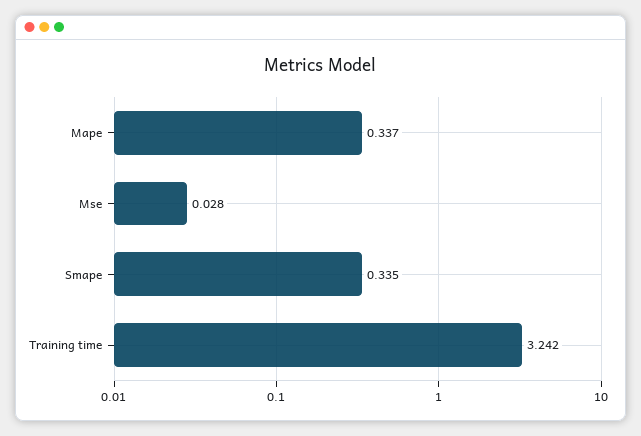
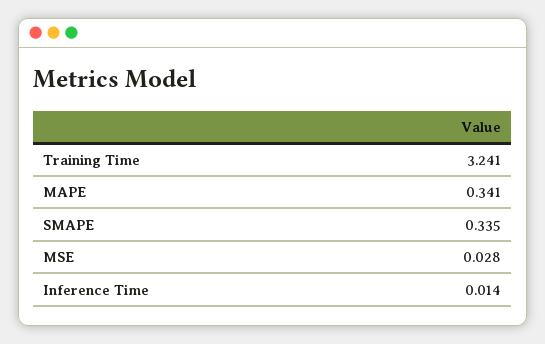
Mape: 0.337 -> 0.341
Training time: 3.242 -> 3.241
Inference Time: none -> 0.014

